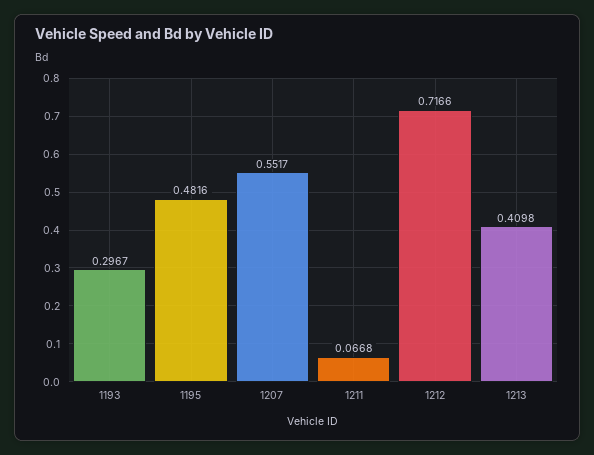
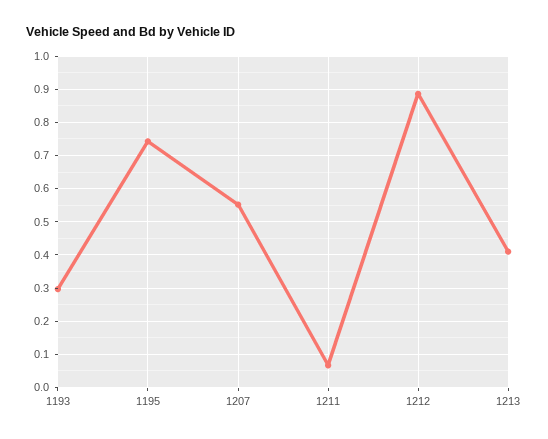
1195: 0.4816 -> 0.74
1212: 0.7166 -> 0.88

